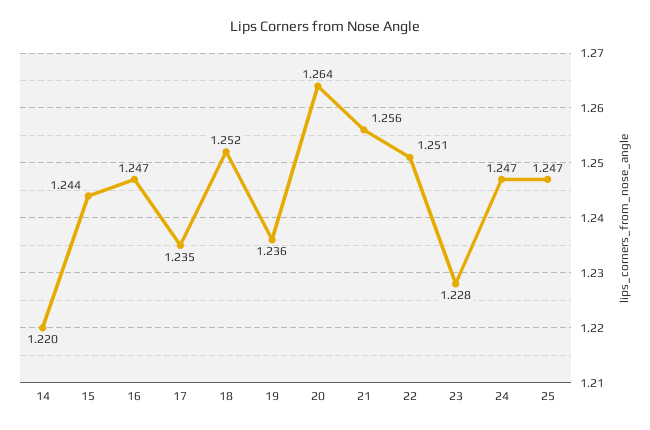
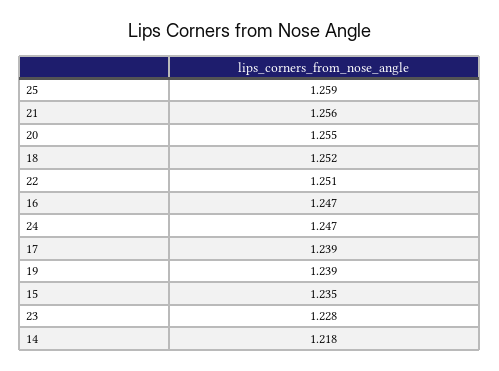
14: 1.22 -> 1.218
15: 1.244 -> 1.235
17: 1.235 -> 1.239
19: 1.236 -> 1.239
20: 1.264 -> 1.255
25: 1.247 -> 1.259

